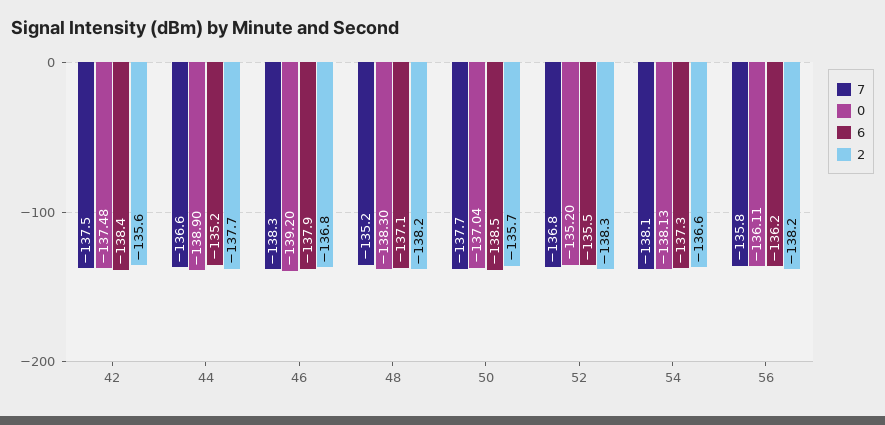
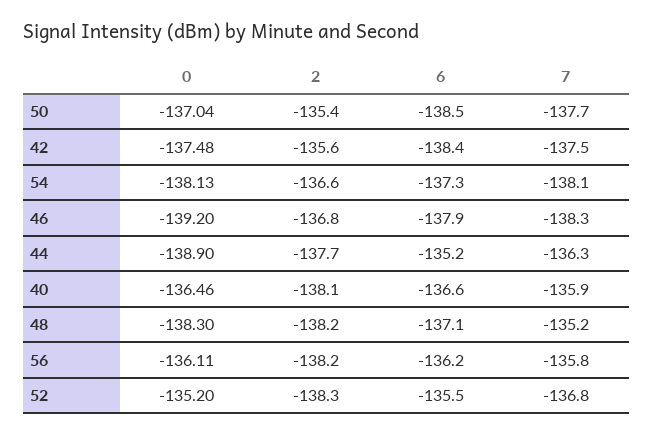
7, 44: -136.6 -> -136.3
2, 50: -135.7 -> -135.4
0, 40: none -> -136.46
2, 40: none -> -138.1
6, 40: none -> -136.6
7, 40: none -> -135.9

